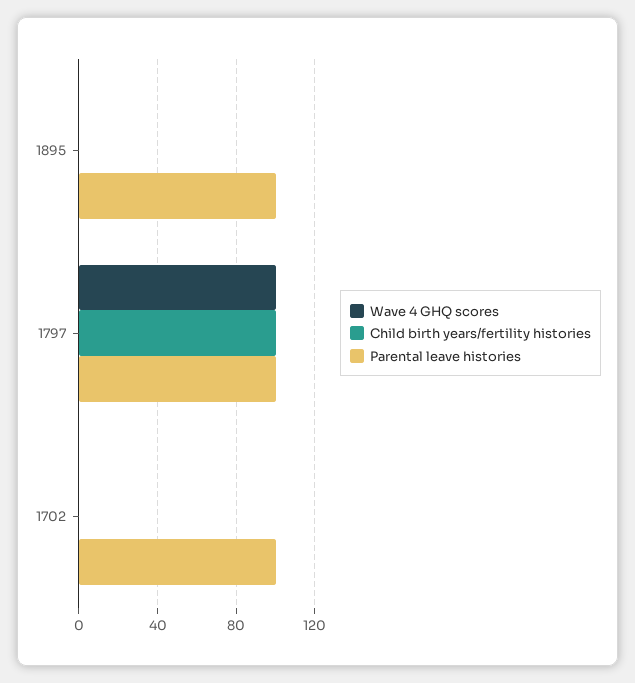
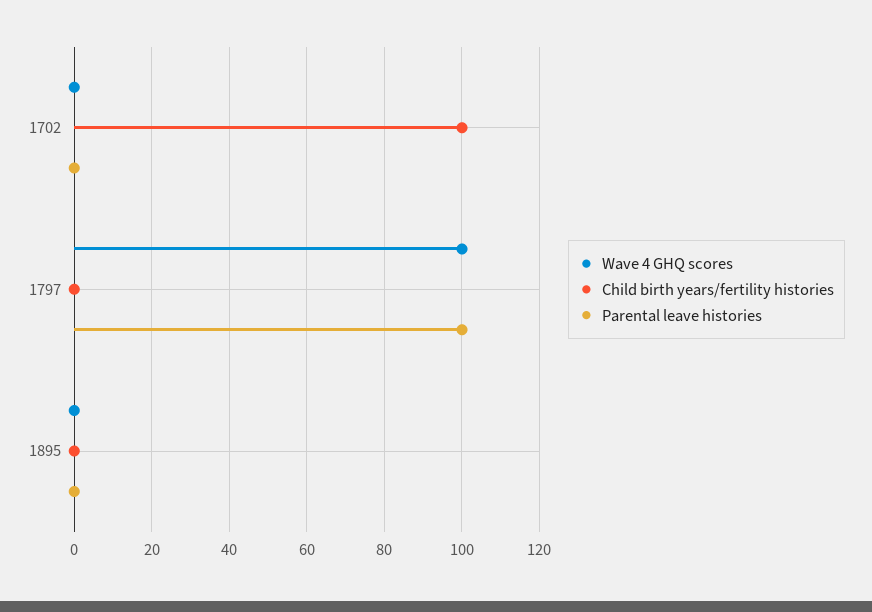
Parental leave histories, 1895: 100 -> 0
Child birth years/fertility histories, 1797: 100 -> 0
Child birth years/fertility histories, 1702: 0 -> 100
Parental leave histories, 1702: 100 -> 0

